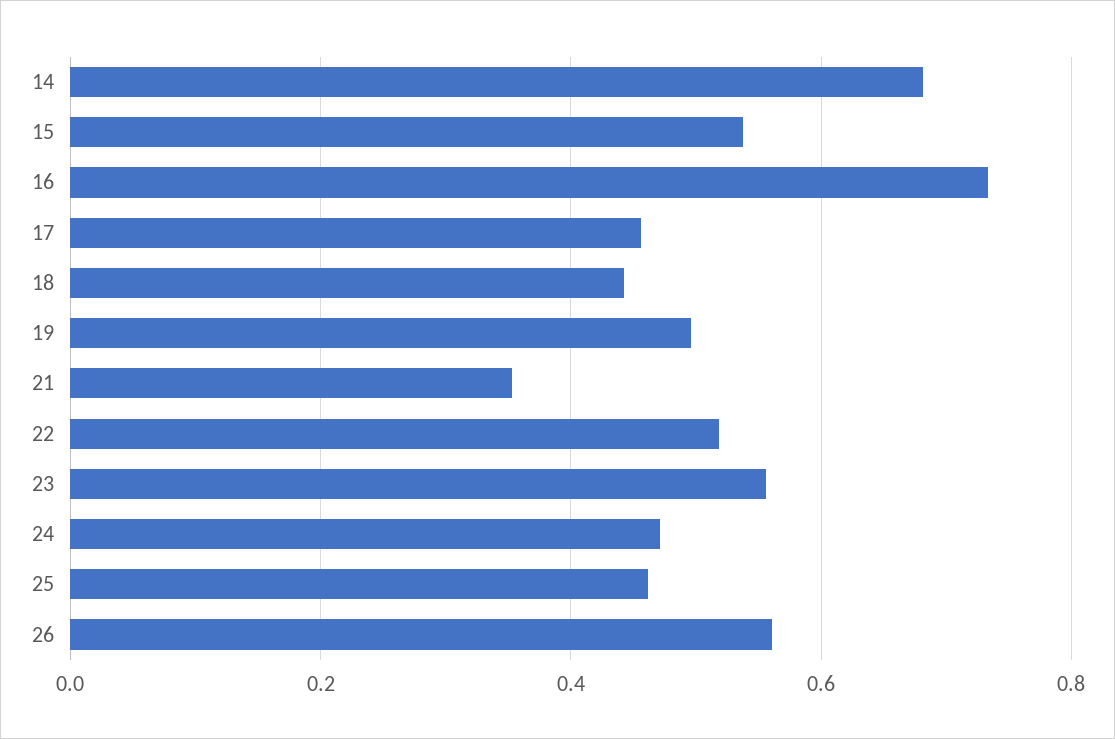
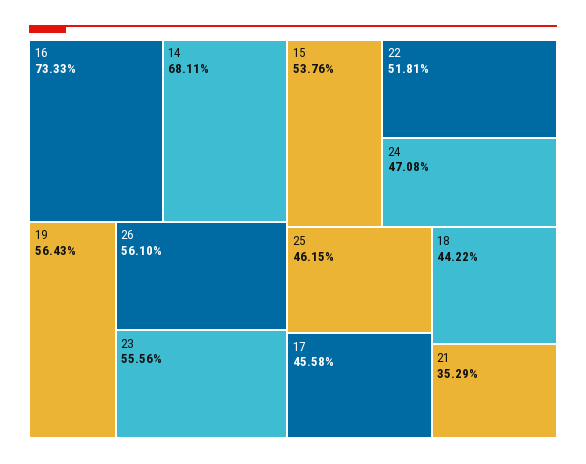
19: 0.5 -> 0.5643

